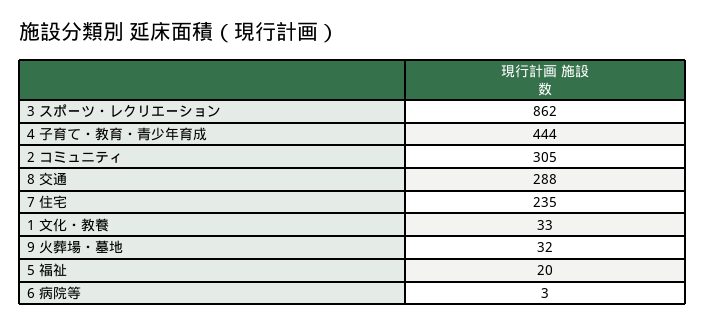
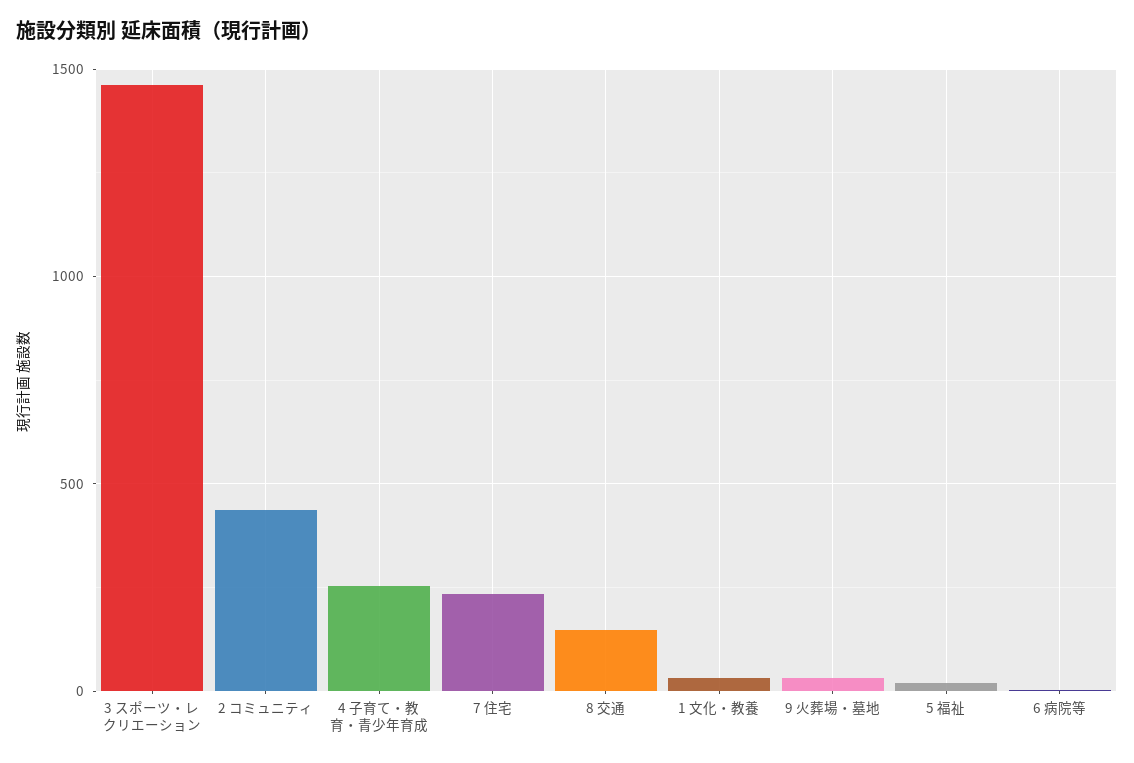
3 スポーツ・レクリエーション: 862 -> 1450
4 子育て・教育・青少年育成: 444 -> 250
2 コミュニティ: 305 -> 450
8 交通: 288 -> 150

